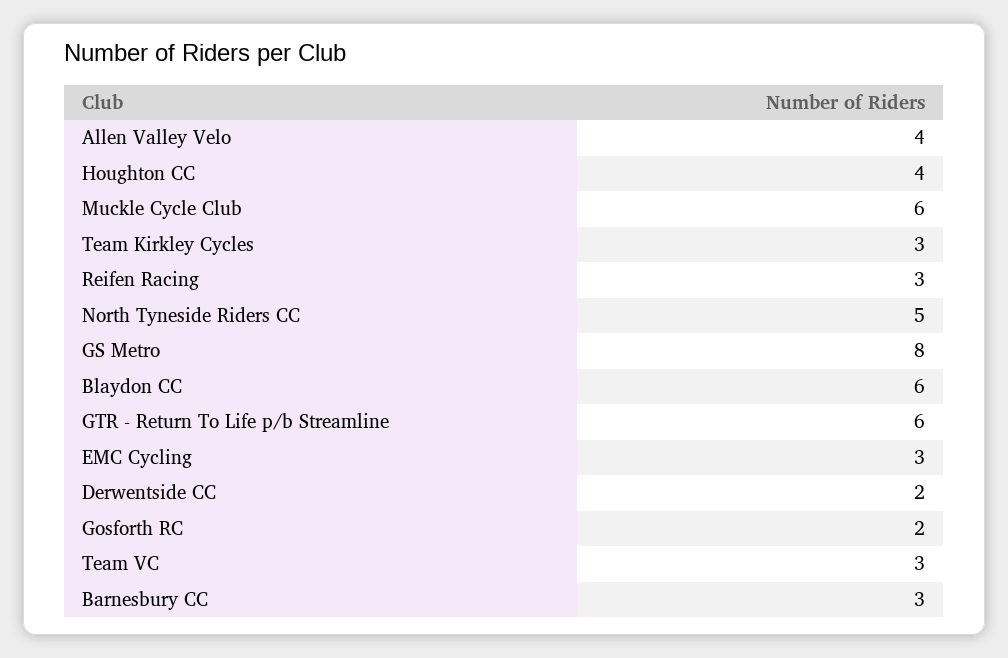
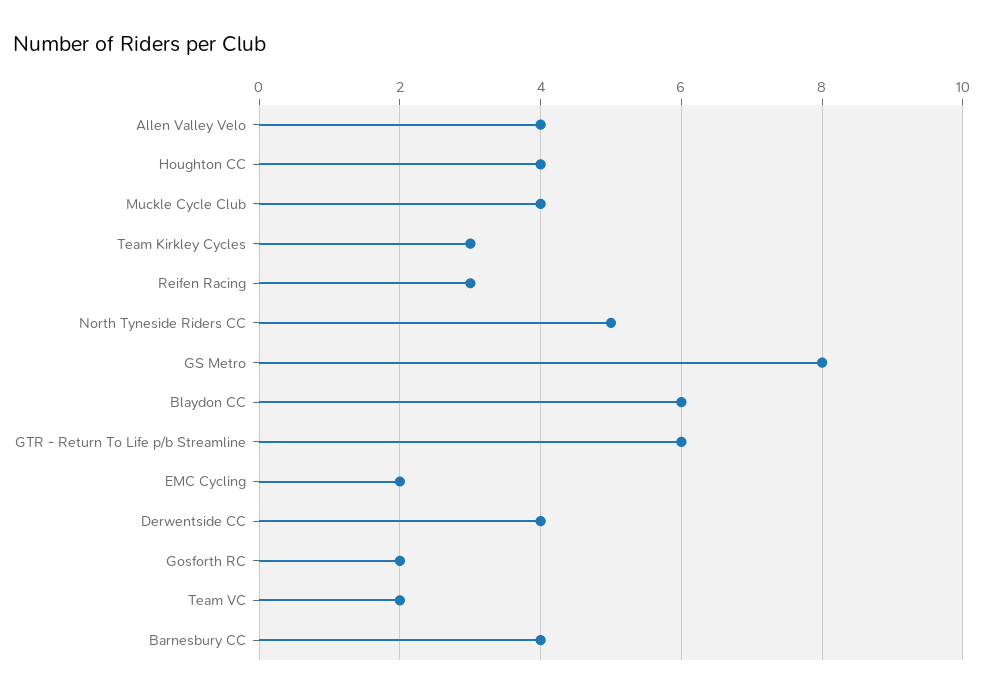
Muckle Cycle Club: 6 -> 4
EMC Cycling: 3 -> 2
Derwentside CC: 2 -> 4
Team VC: 3 -> 2
Barnesbury CC: 3 -> 4

